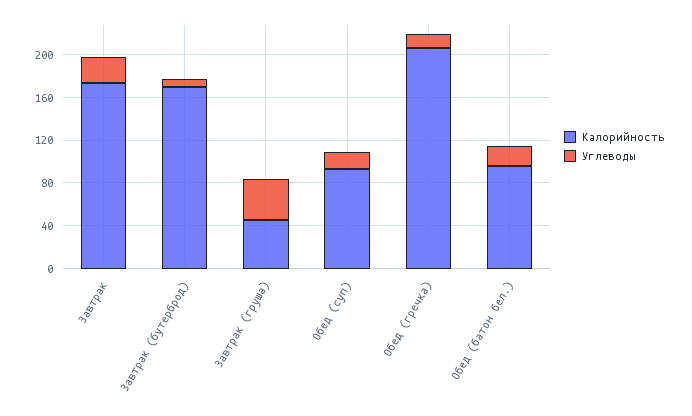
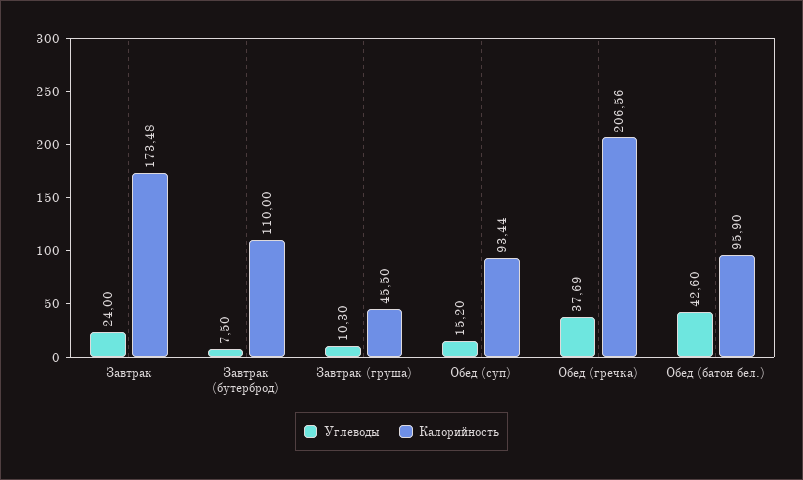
Калорийность, Завтрак (бутерброд): 170 -> 110
Углеводы, Завтрак (груша): 40 -> 10.3
Углеводы, Обед (гречка): 10 -> 37.69
Углеводы, Обед (батон бел.): 20 -> 42.6

